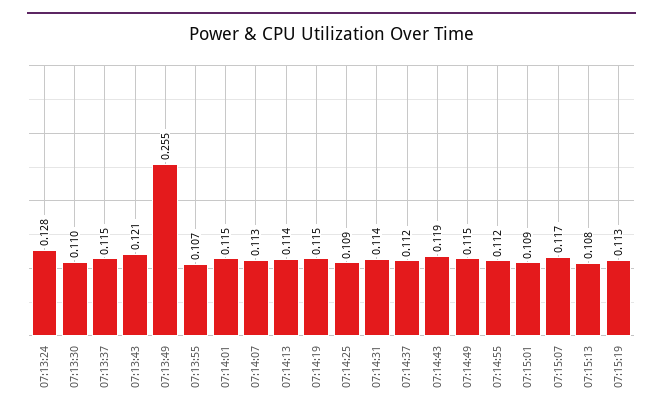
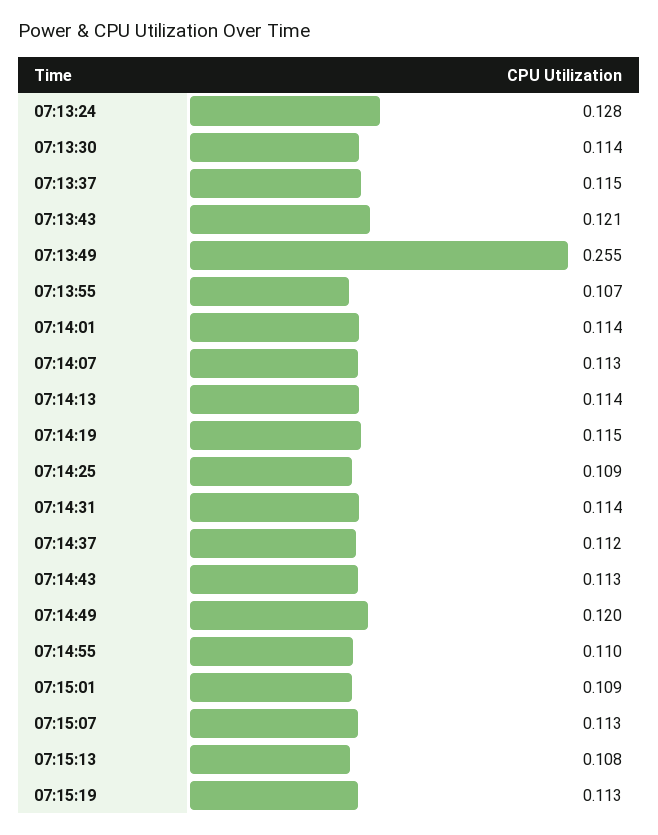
07:13:30: 0.11 -> 0.114
07:14:01: 0.115 -> 0.114
07:14:43: 0.119 -> 0.113
07:14:49: 0.115 -> 0.12
07:14:55: 0.112 -> 0.11
07:15:07: 0.117 -> 0.113

